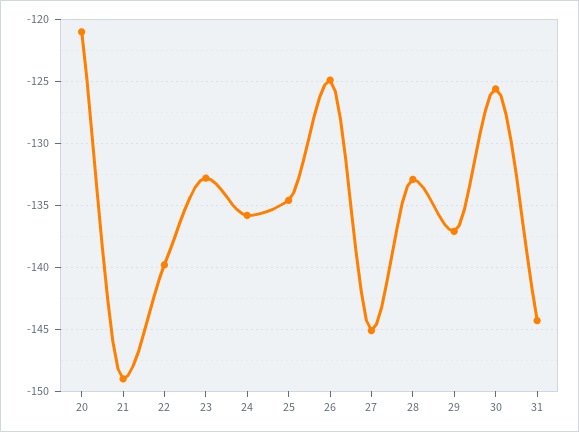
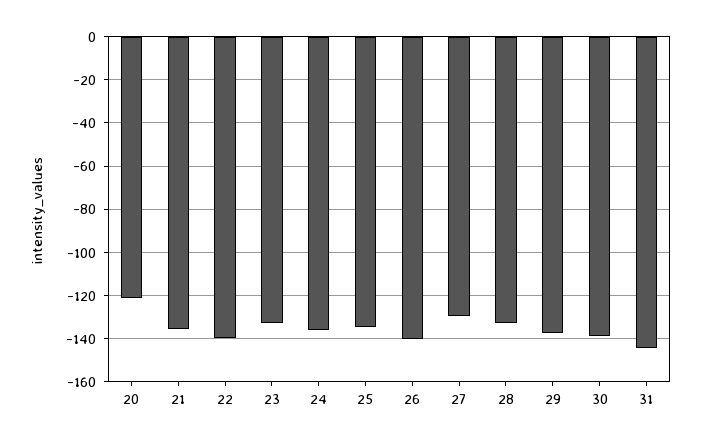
21: -149 -> -135
26: -125 -> -140
27: -145 -> -130
30: -125.5 -> -140

